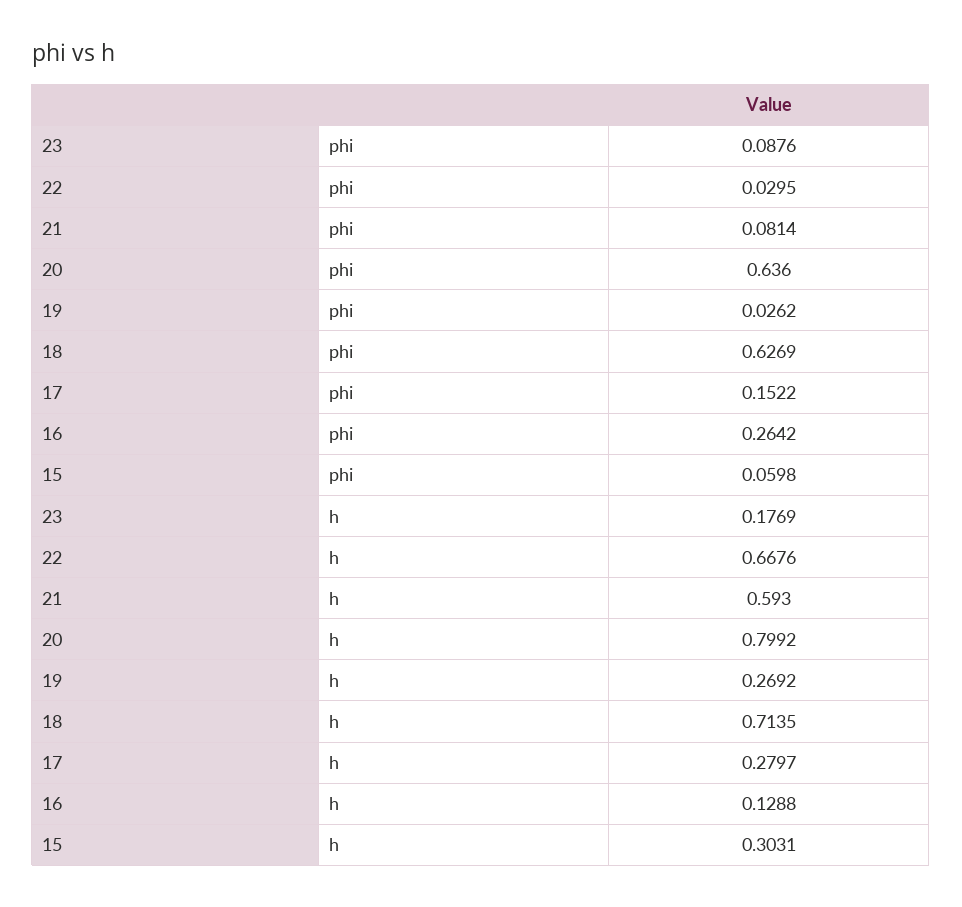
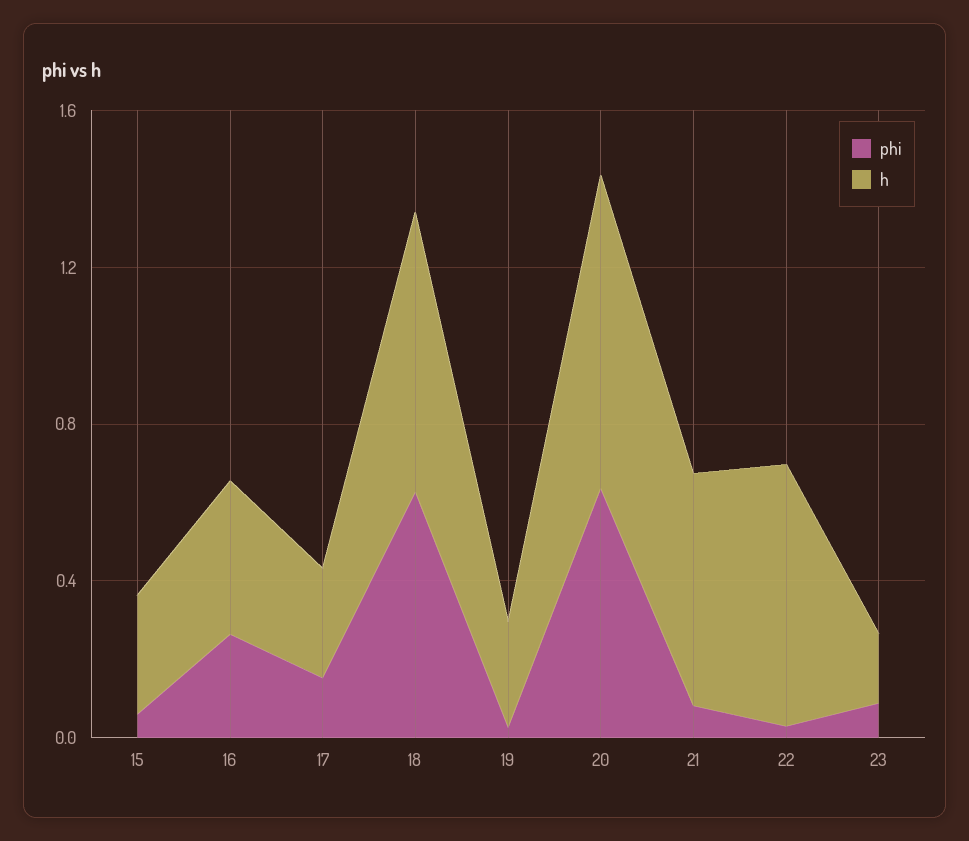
h, 16: 0.1288 -> 0.4

